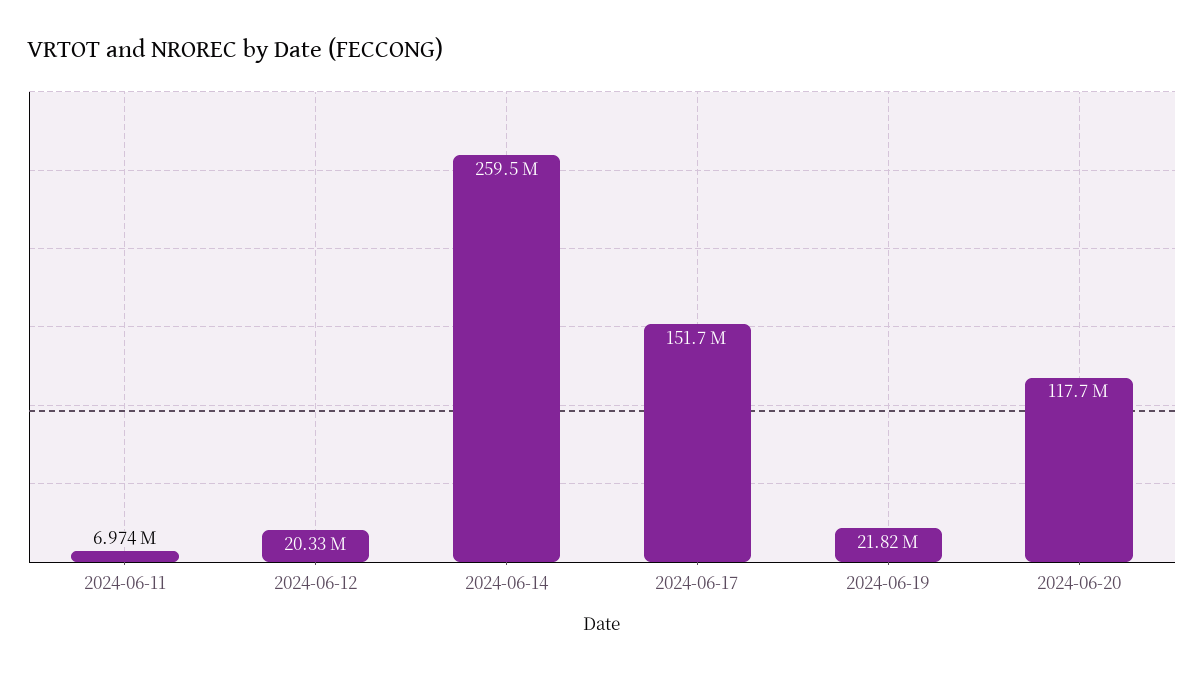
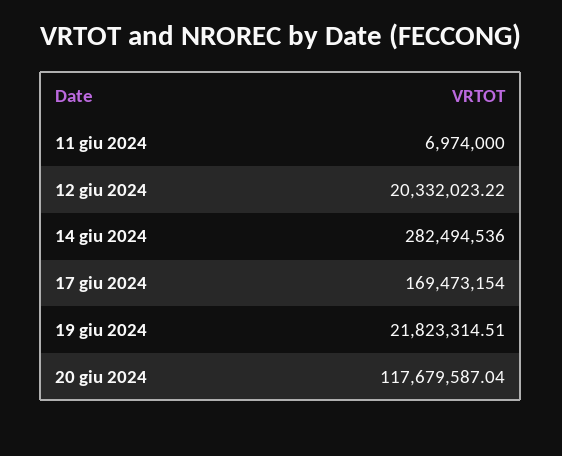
2024-06-14: 259500000 -> 282494536
2024-06-17: 151700000 -> 169473154

